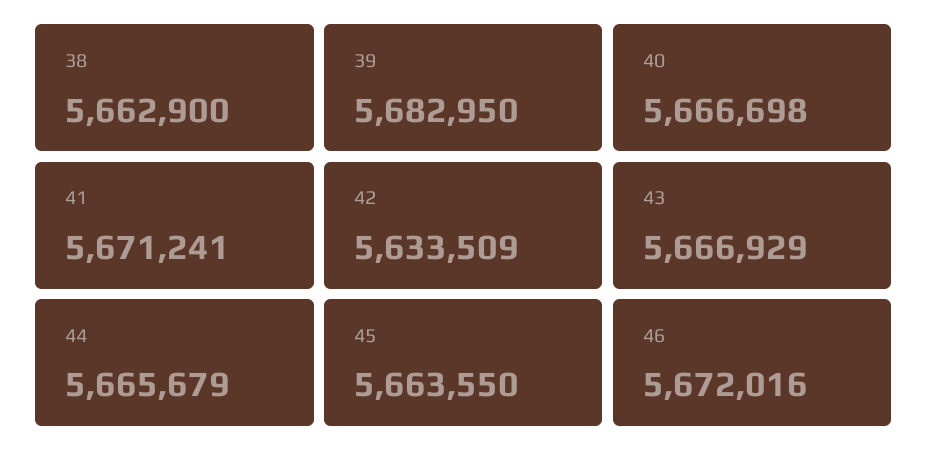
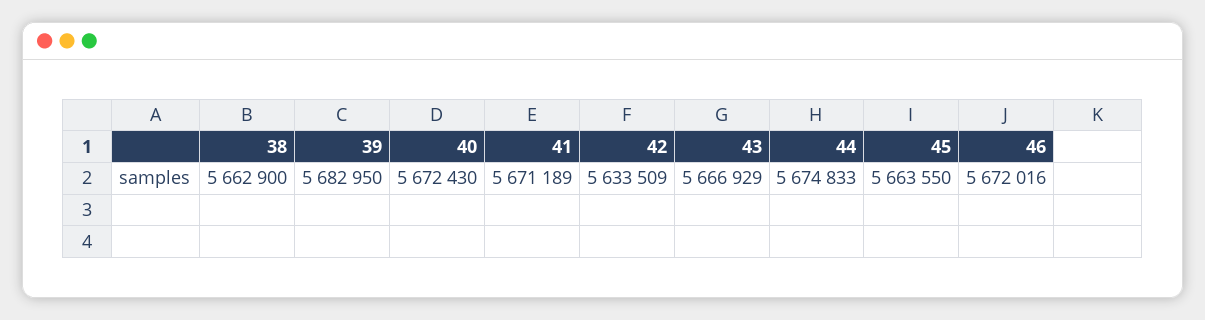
40: 5666698 -> 5672430
41: 5671241 -> 5671189
44: 5665679 -> 5674833

